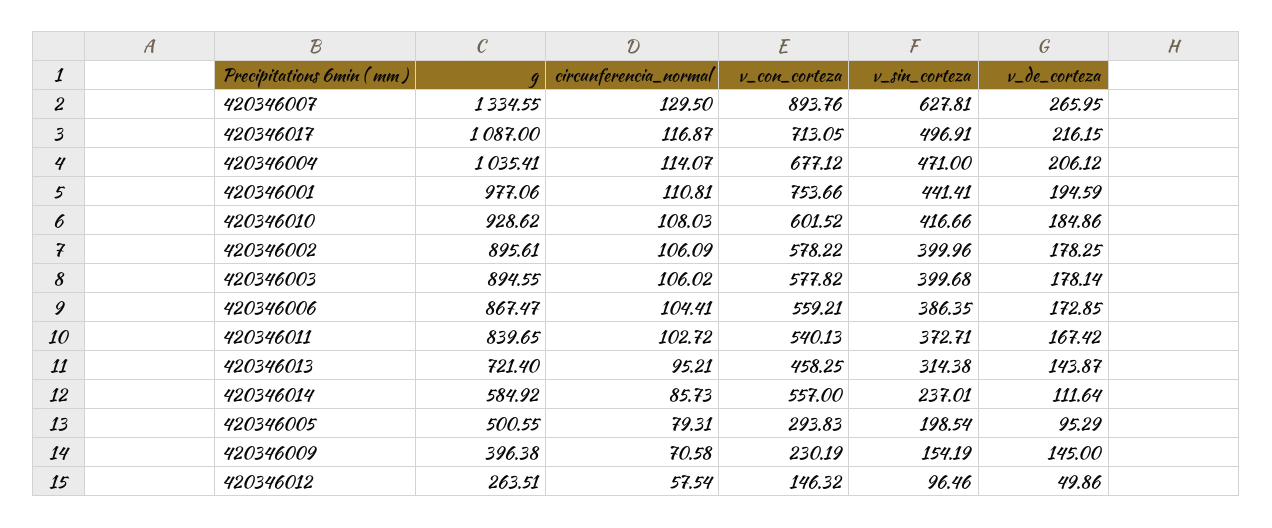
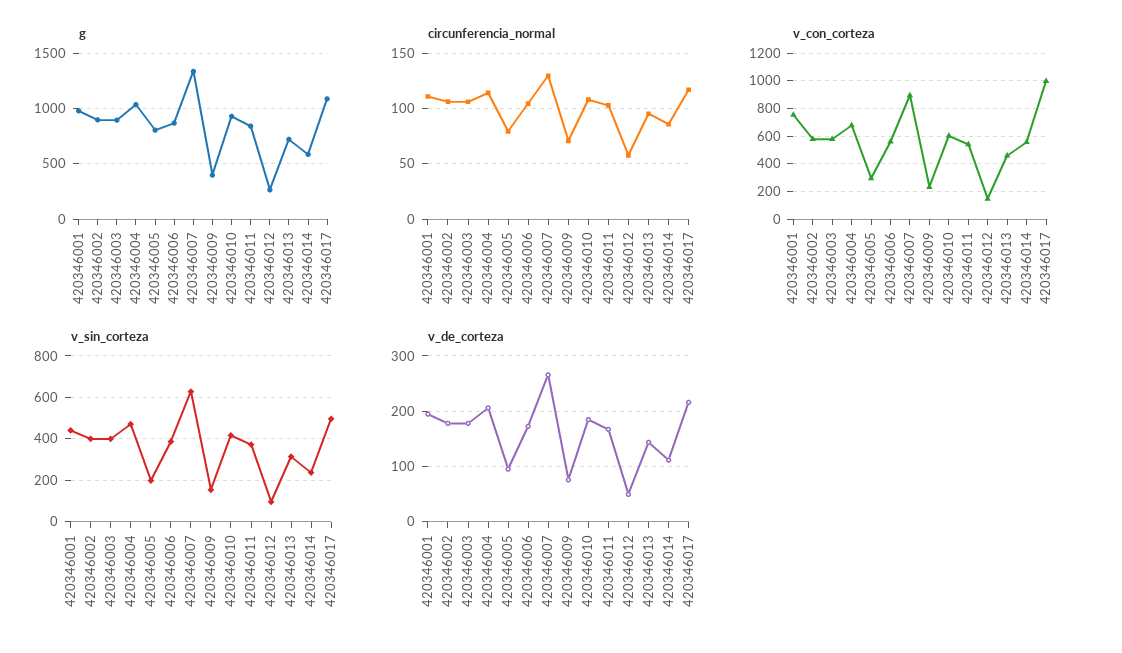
v_con_corteza, 420346017: 713.05 -> 1000
g, 420346005: 500.55 -> 800
v_de_corteza, 420346009: 145 -> 80

